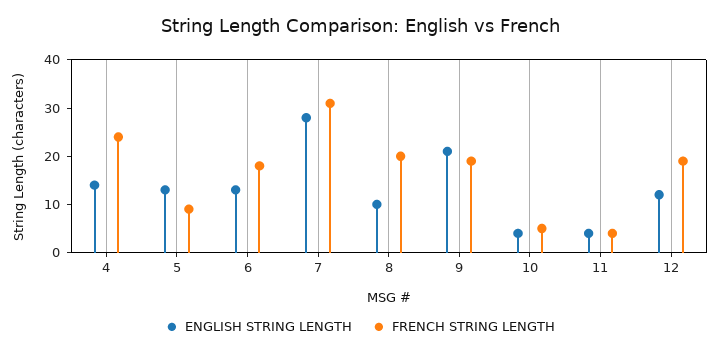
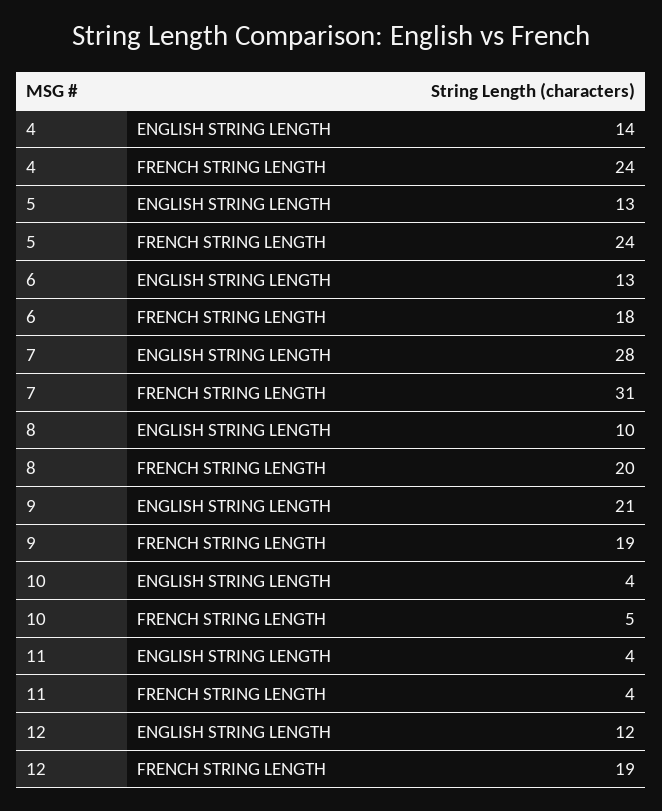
FRENCH STRING LENGTH, 5: 10 -> 24

